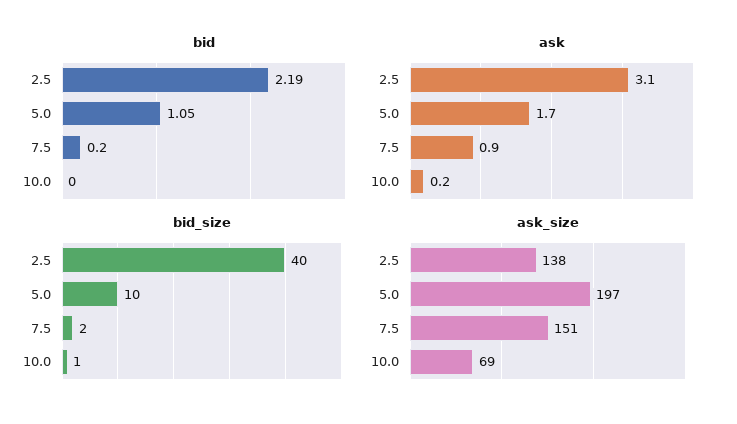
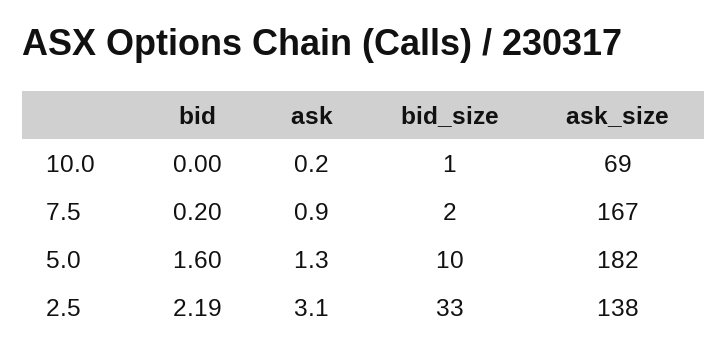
bid, 5.0: 1.05 -> 1.6
ask, 5.0: 1.7 -> 1.3
bid_size, 2.5: 40 -> 33
ask_size, 5.0: 197 -> 182
ask_size, 7.5: 151 -> 167

